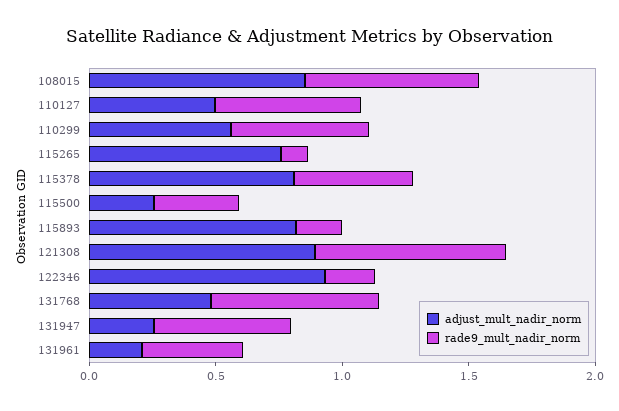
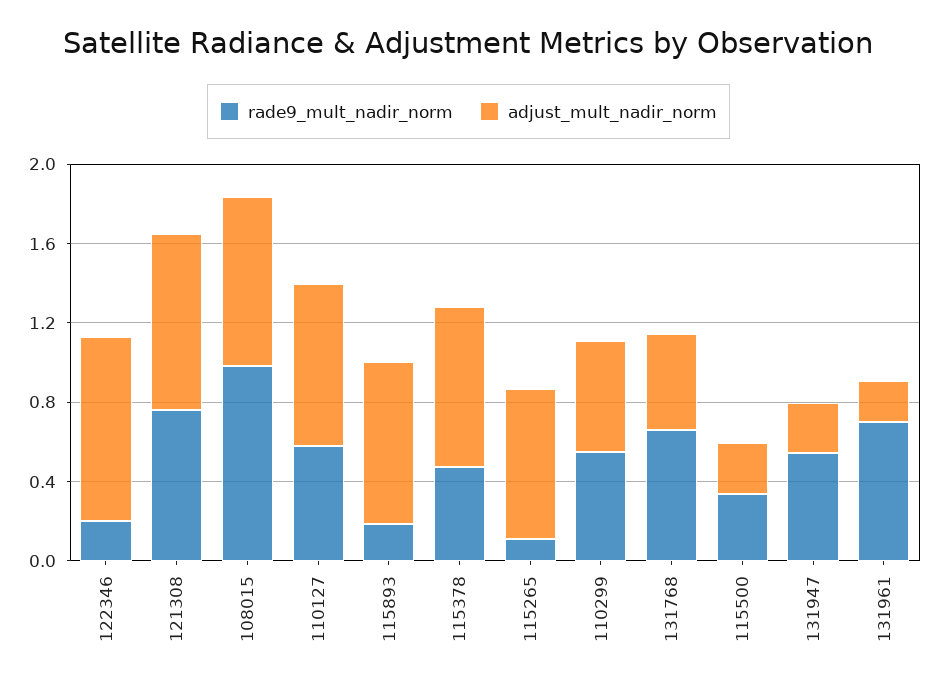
rade9_mult_nadir_norm, 108015: 0.7 -> 1
adjust_mult_nadir_norm, 110127: 0.5 -> 0.8
rade9_mult_nadir_norm, 131961: 0.4 -> 0.7

